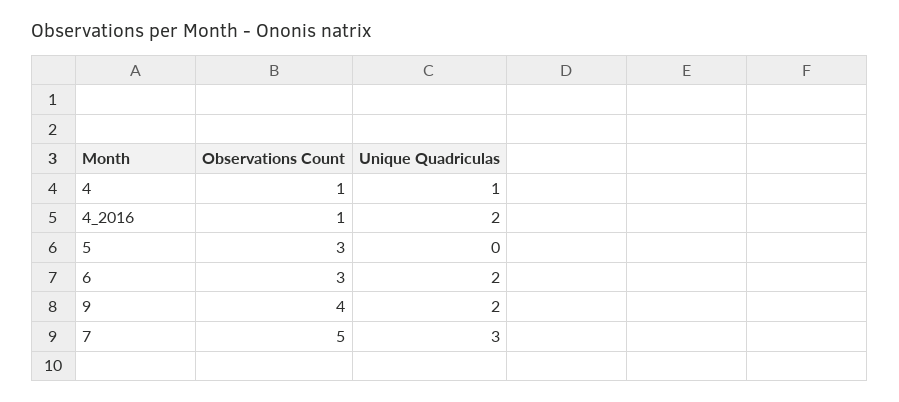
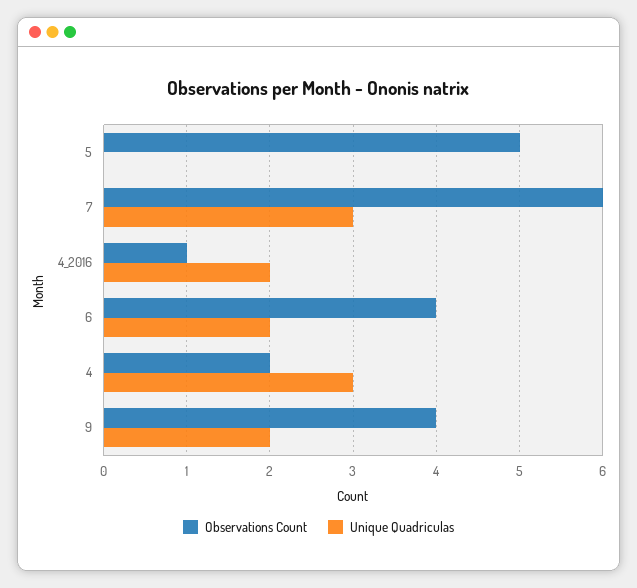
Observations Count, 4: 1 -> 2
Unique Quadriculas, 4: 1 -> 3
Observations Count, 5: 3 -> 5
Observations Count, 6: 3 -> 4
Observations Count, 7: 5 -> 6

